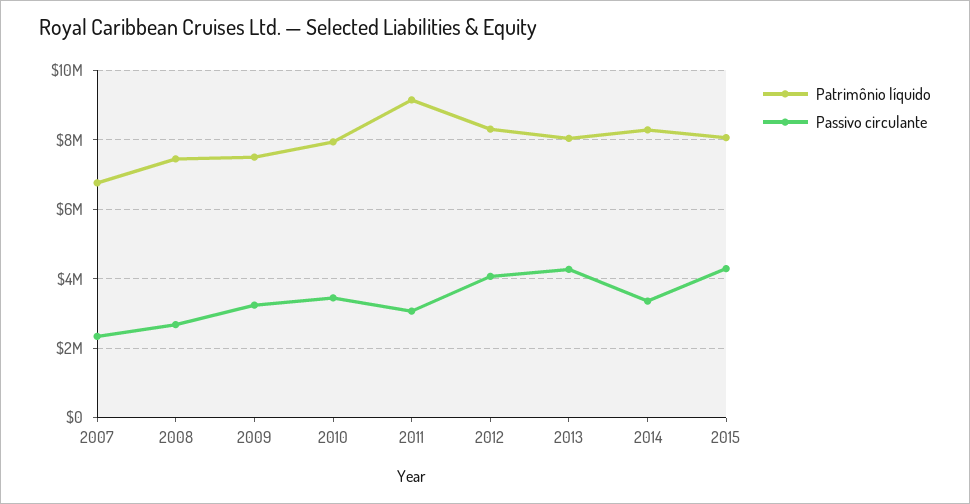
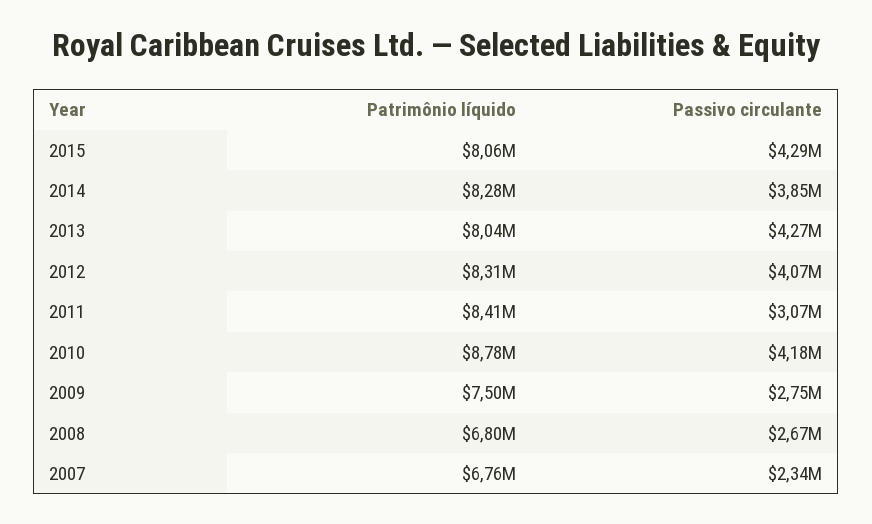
Patrimônio líquido, 2008: 7400000 -> 6800000
Passivo circulante, 2009: 3200000 -> 2750000
Patrimônio líquido, 2010: 8000000 -> 8780000
Passivo circulante, 2010: 3400000 -> 4180000
Patrimônio líquido, 2011: 9200000 -> 8410000
Passivo circulante, 2014: 3400000 -> 3850000

